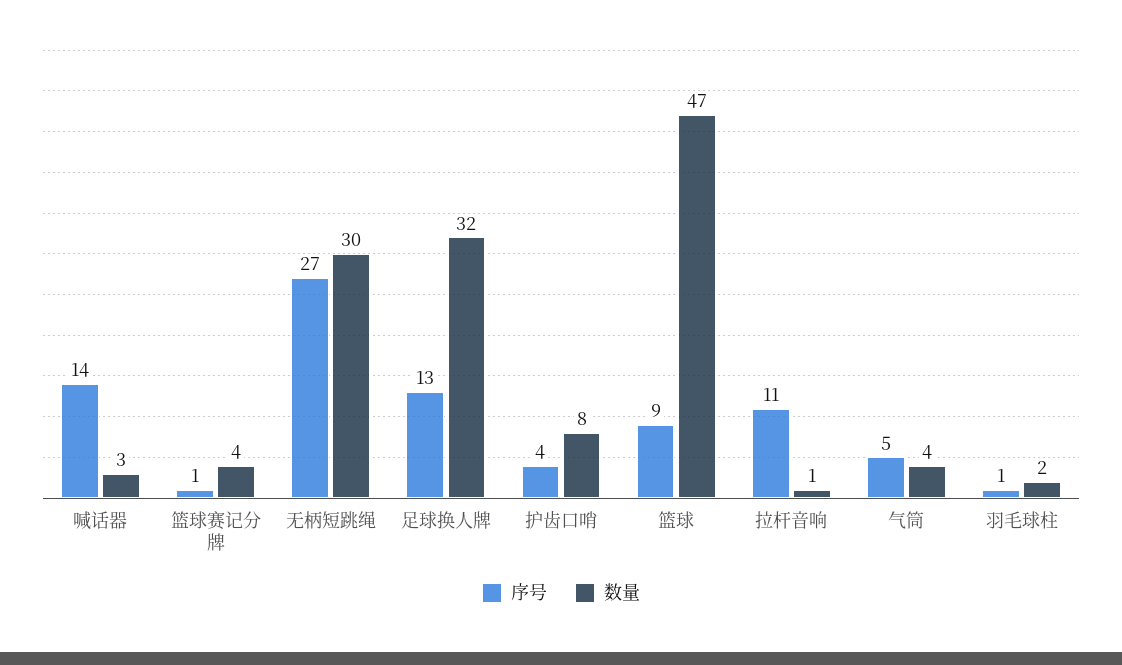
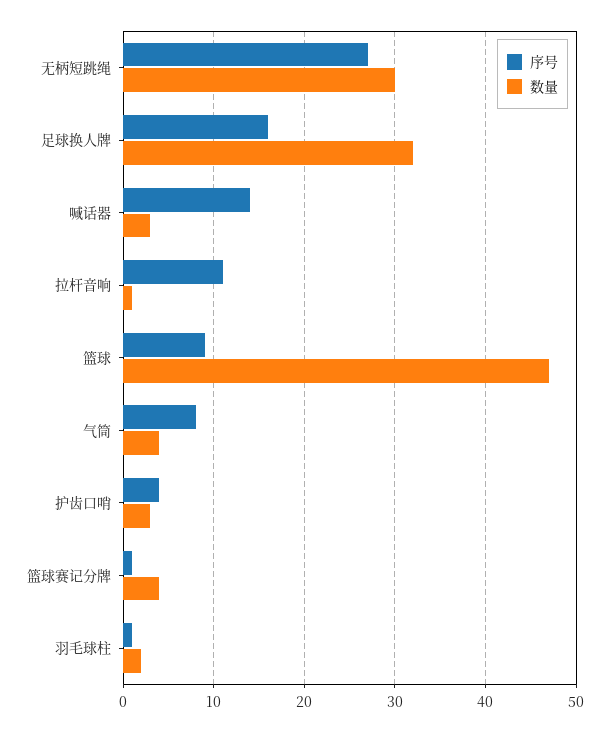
序号, 足球换人牌: 13 -> 16
数量, 护齿口哨: 8 -> 3
序号, 气筒: 5 -> 8

